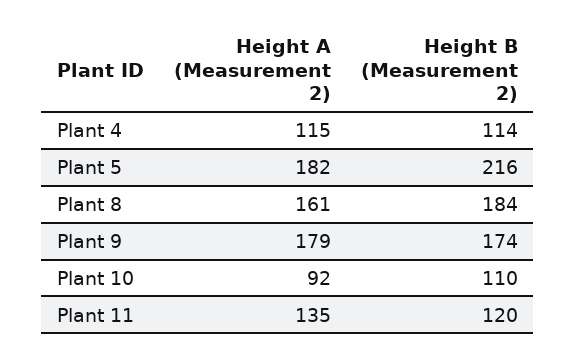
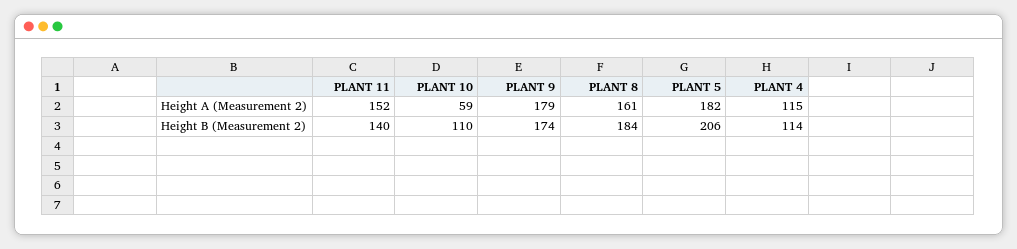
Height B (Measurement 2), Plant 5: 216 -> 206
Height A (Measurement 2), Plant 10: 92 -> 59
Height A (Measurement 2), Plant 11: 135 -> 152
Height B (Measurement 2), Plant 11: 120 -> 140

